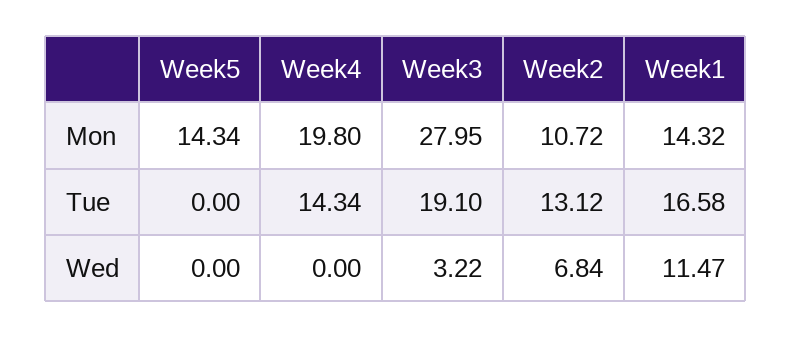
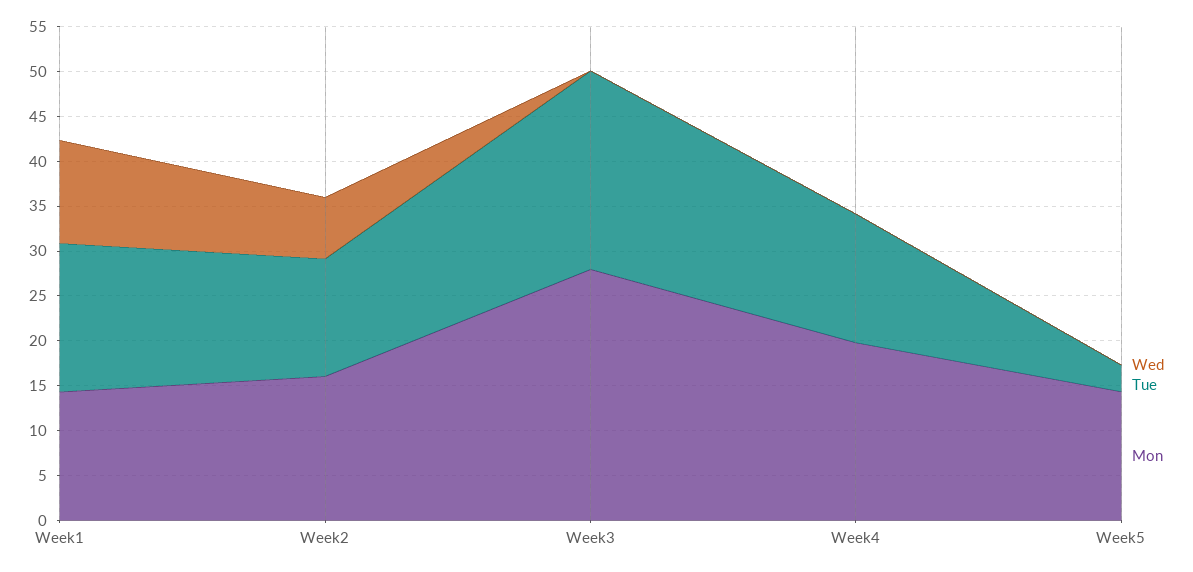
Mon, Week2: 10.72 -> 16
Tue, Week5: 0 -> 3
Tue, Week3: 19.1 -> 22
Wed, Week3: 3.22 -> 0

